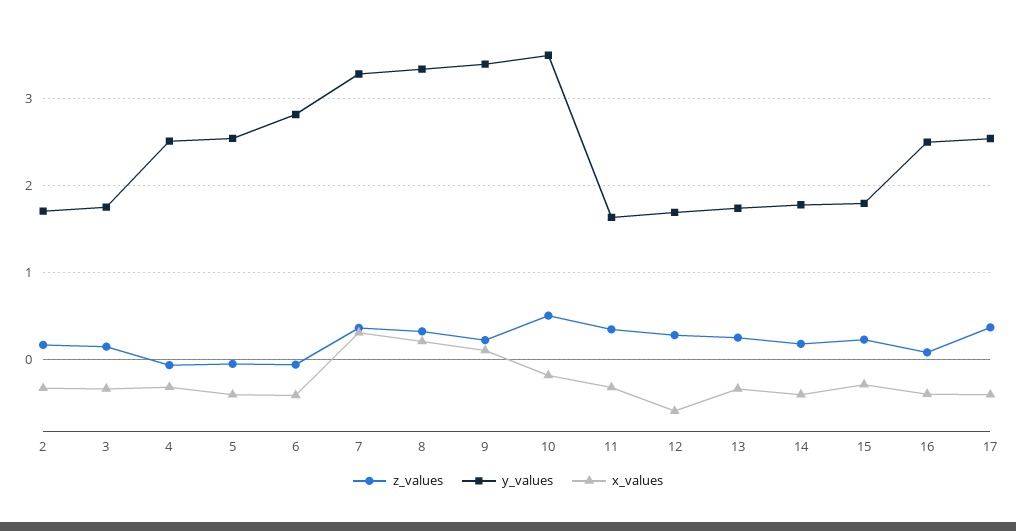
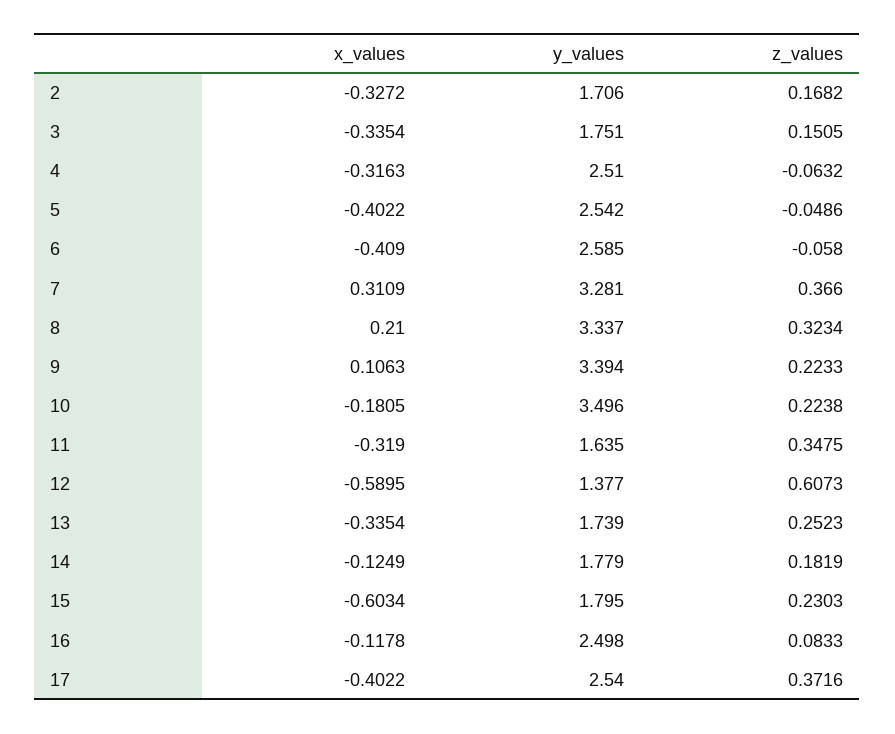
y_values, 6: 2.8 -> 2.585
z_values, 10: 0.5 -> 0.2238
z_values, 12: 0.3 -> 0.6073
y_values, 12: 1.7 -> 1.377
x_values, 14: -0.4 -> -0.1249
x_values, 15: -0.3 -> -0.6034
x_values, 16: -0.4 -> -0.1178

